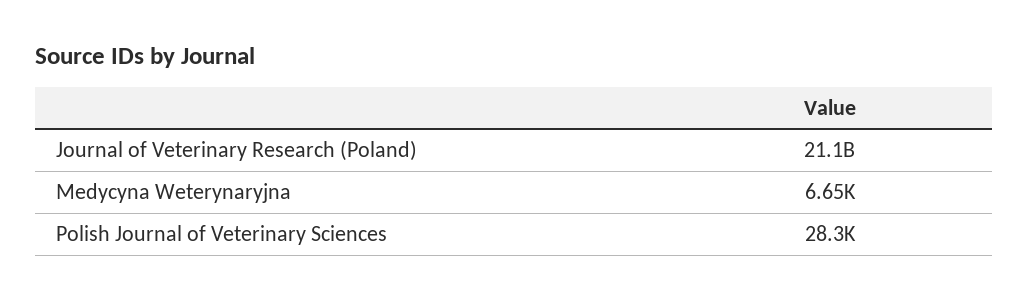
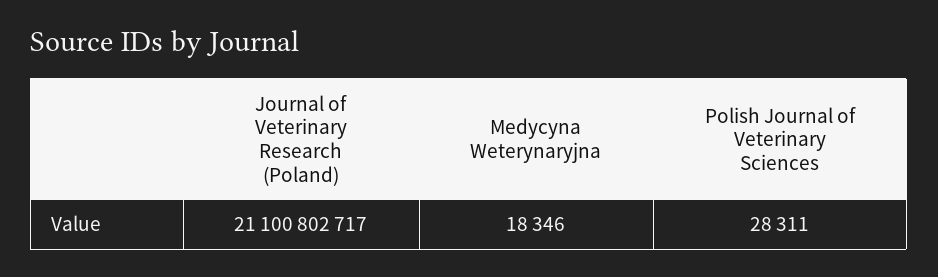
Medycyna Weterynaryjna: 6650 -> 18346

